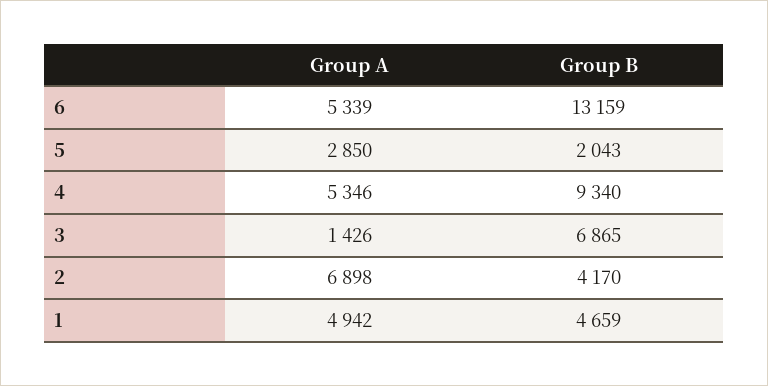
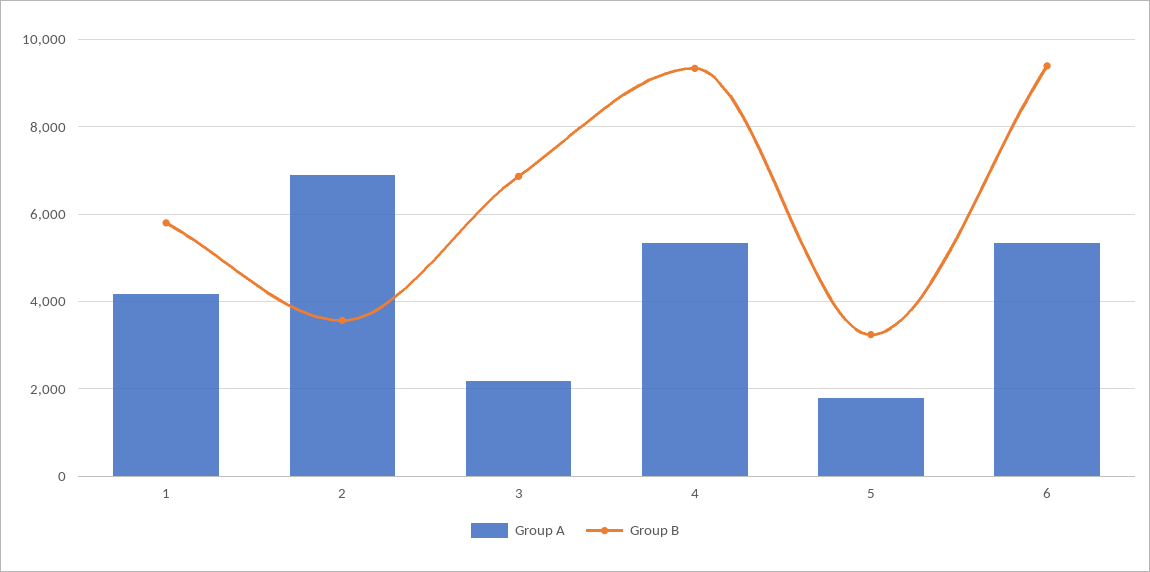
Group B, 6: 13159 -> 9400
Group A, 5: 2850 -> 1800
Group B, 5: 2043 -> 3200
Group A, 3: 1426 -> 2200
Group B, 2: 4170 -> 3600
Group A, 1: 4942 -> 4200
Group B, 1: 4659 -> 5800

